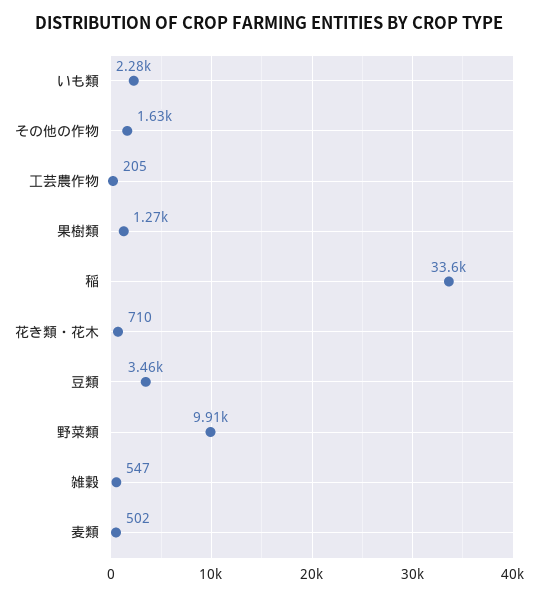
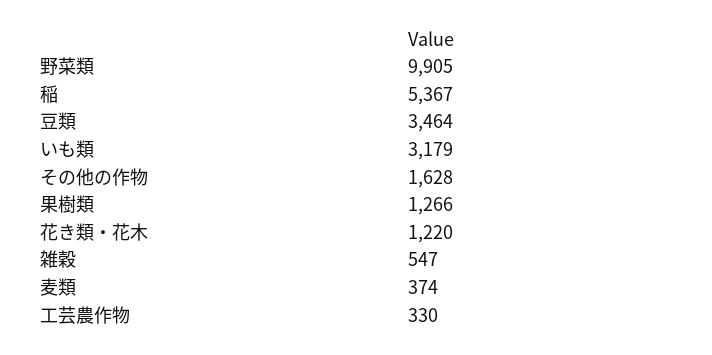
いも類: 2280 -> 3179
工芸農作物: 205 -> 330
稲: 33600 -> 5367
花き類・花木: 710 -> 1220
麦類: 502 -> 374

